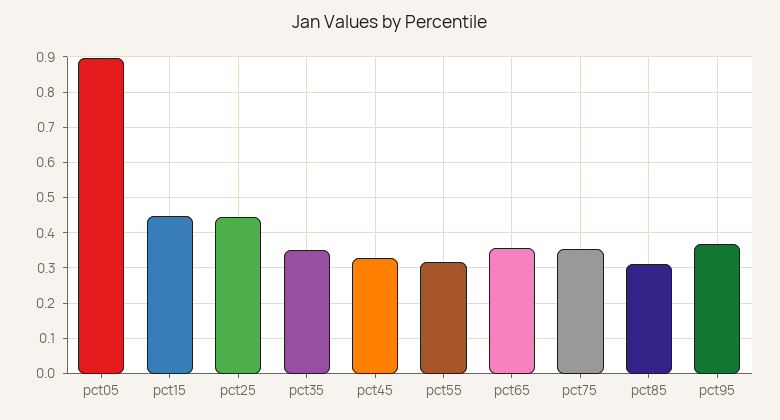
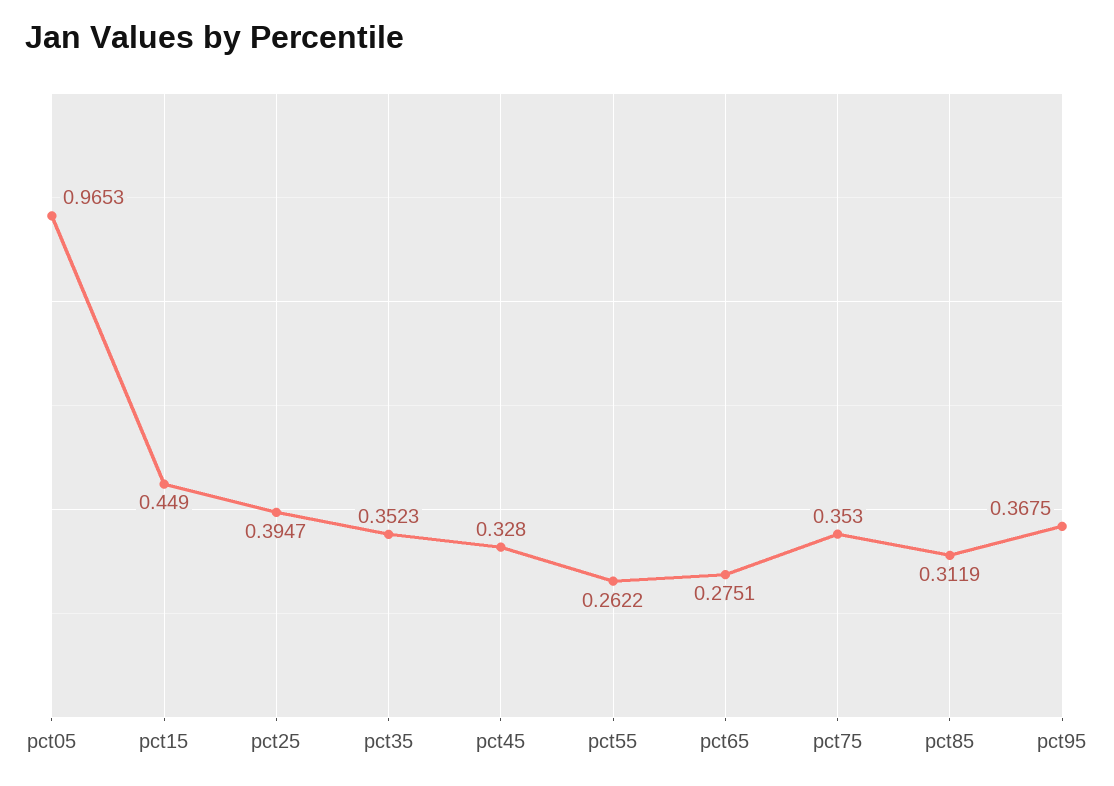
pct05: 0.9 -> 0.9653
pct25: 0.44 -> 0.3947
pct55: 0.32 -> 0.2622
pct65: 0.36 -> 0.2751

